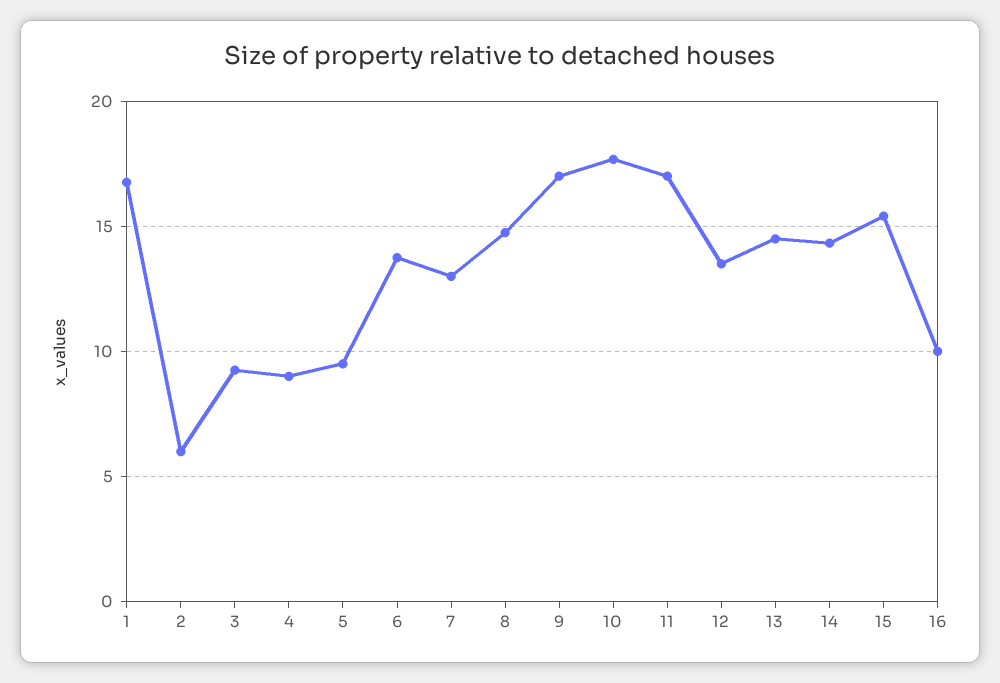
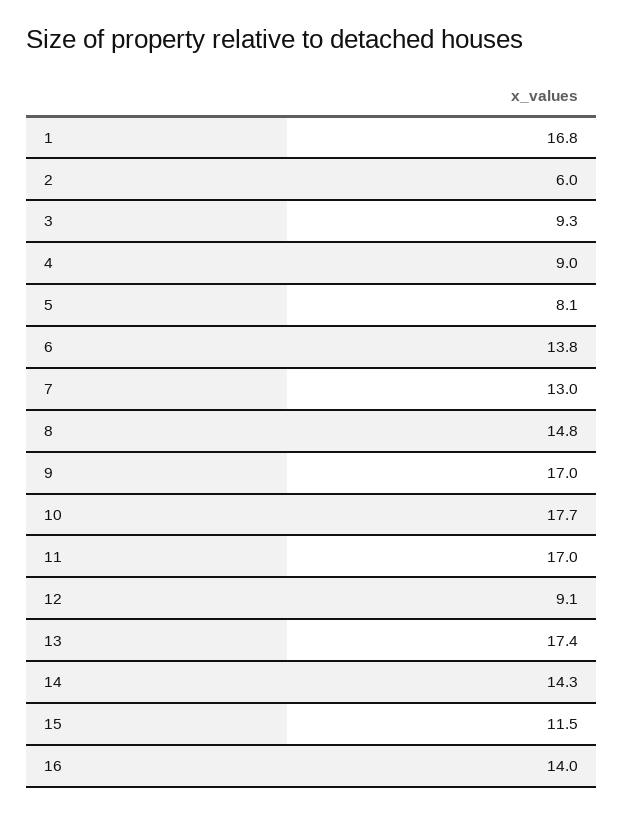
5: 9.5 -> 8.1
12: 13.5 -> 9.1
13: 14.5 -> 17.4
15: 15.5 -> 11.5
16: 10 -> 14

